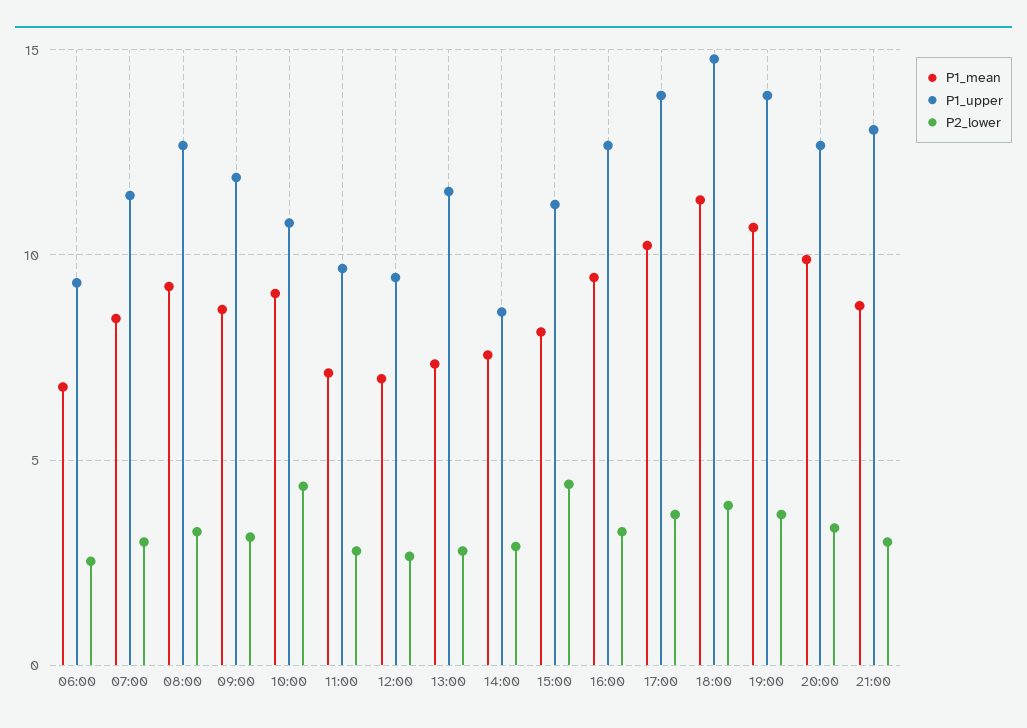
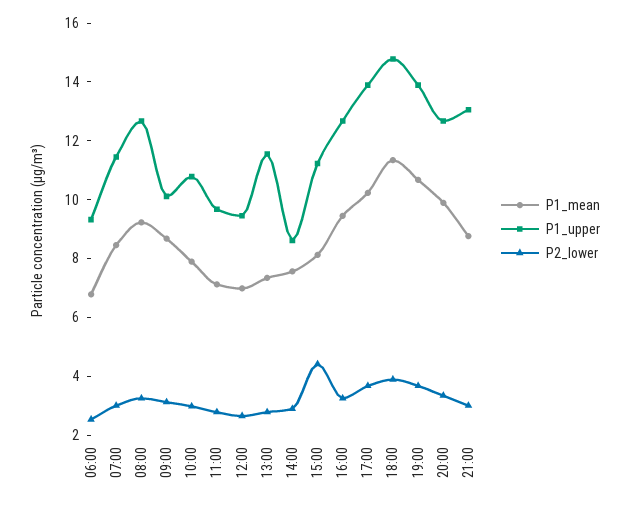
P1_upper, 09:00: 12 -> 10
P1_mean, 10:00: 9 -> 8
P2_lower, 10:00: 4.5 -> 3

